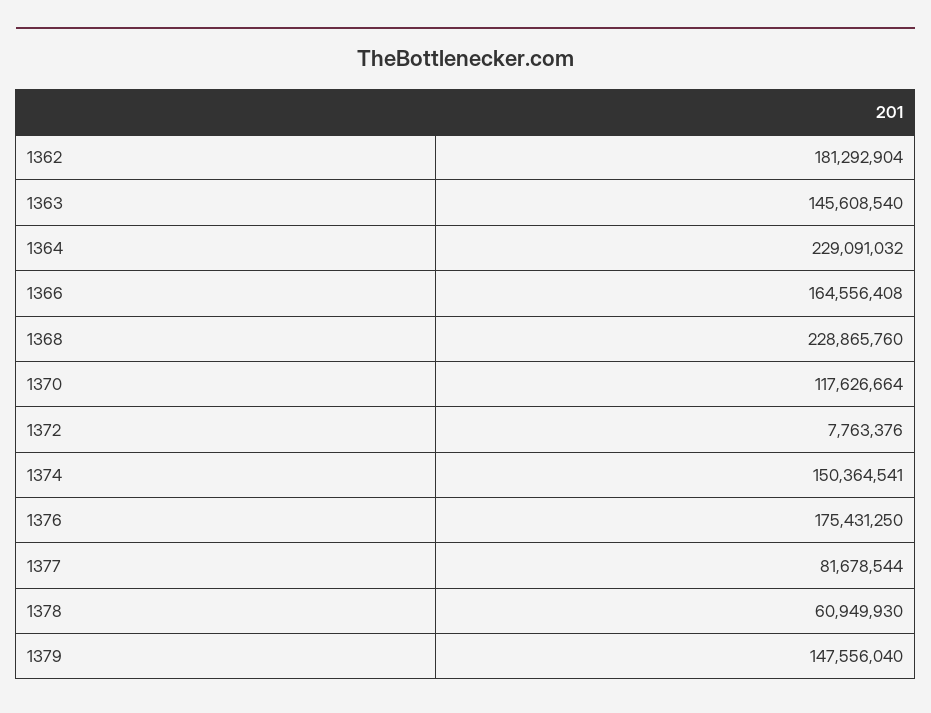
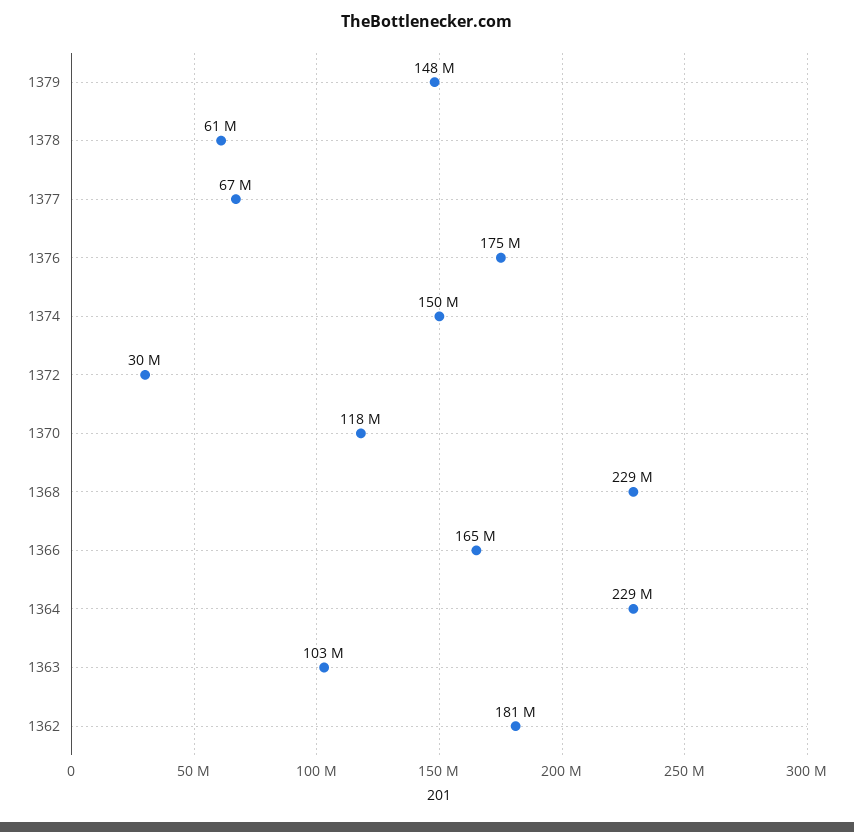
1363: 145608540 -> 103000000
1372: 7763376 -> 30000000
1377: 81678544 -> 67000000

